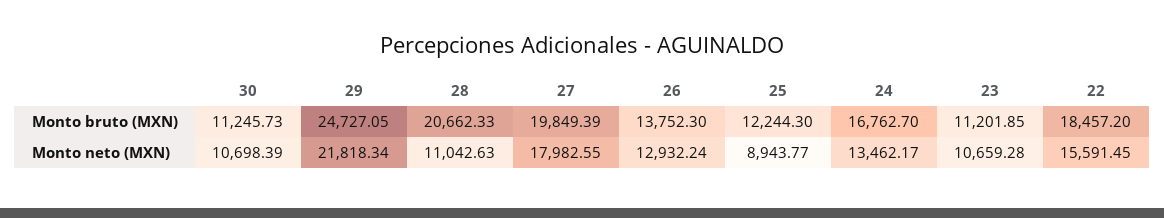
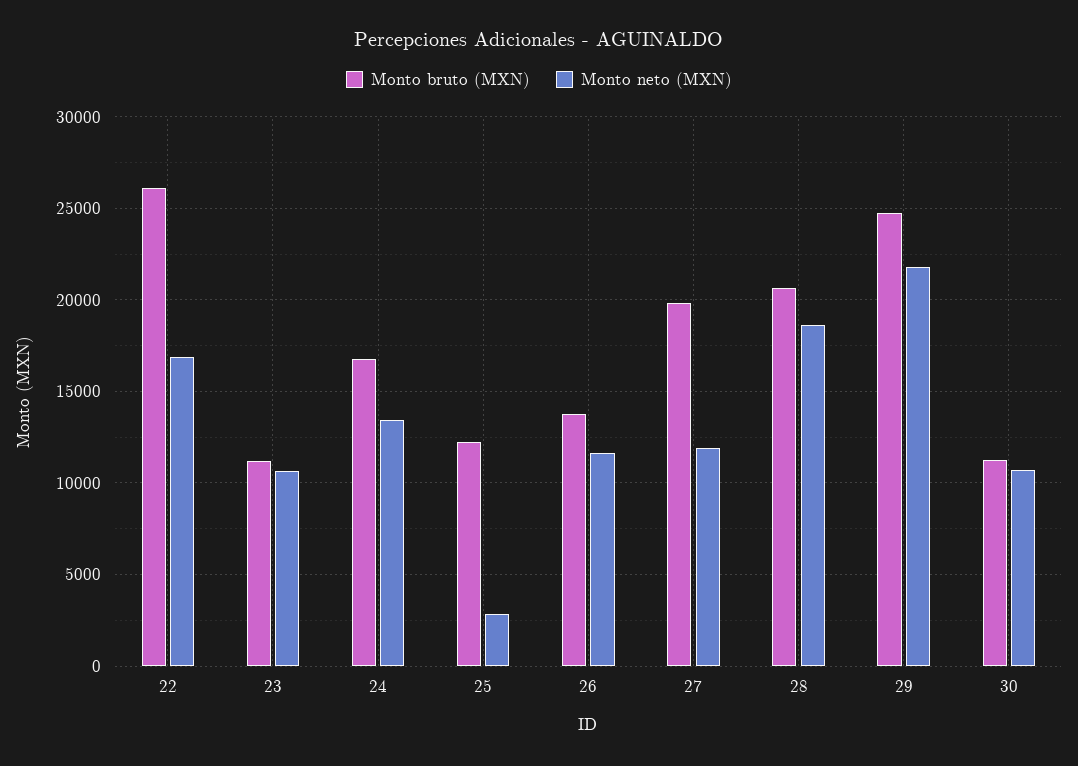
Monto bruto (MXN), 22: 18457.2 -> 26000
Monto neto (MXN), 28: 11042.63 -> 18500
Monto neto (MXN), 27: 17982.55 -> 12000
Monto neto (MXN), 26: 12932.24 -> 11500
Monto neto (MXN), 25: 8943.77 -> 3000
Monto neto (MXN), 22: 15591.45 -> 17000

